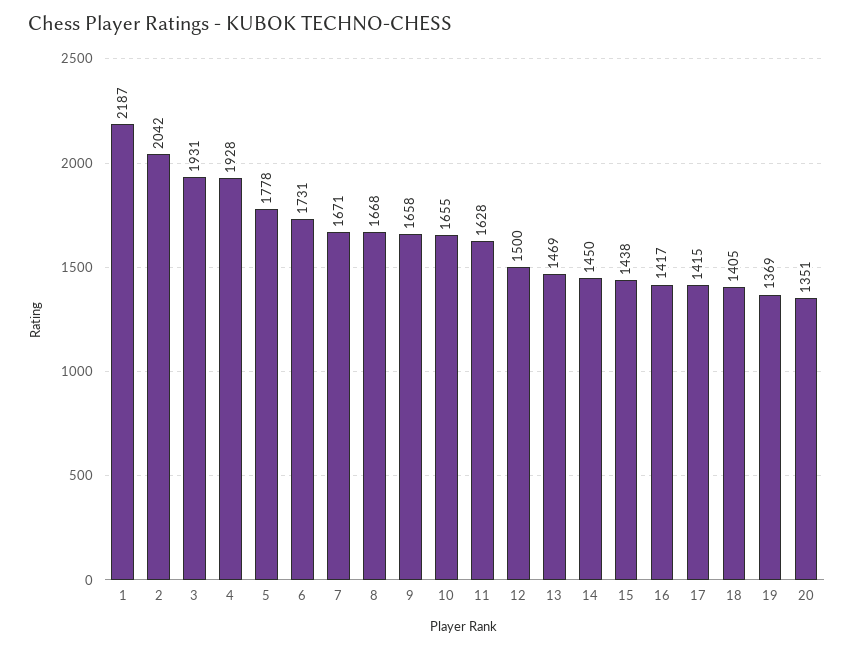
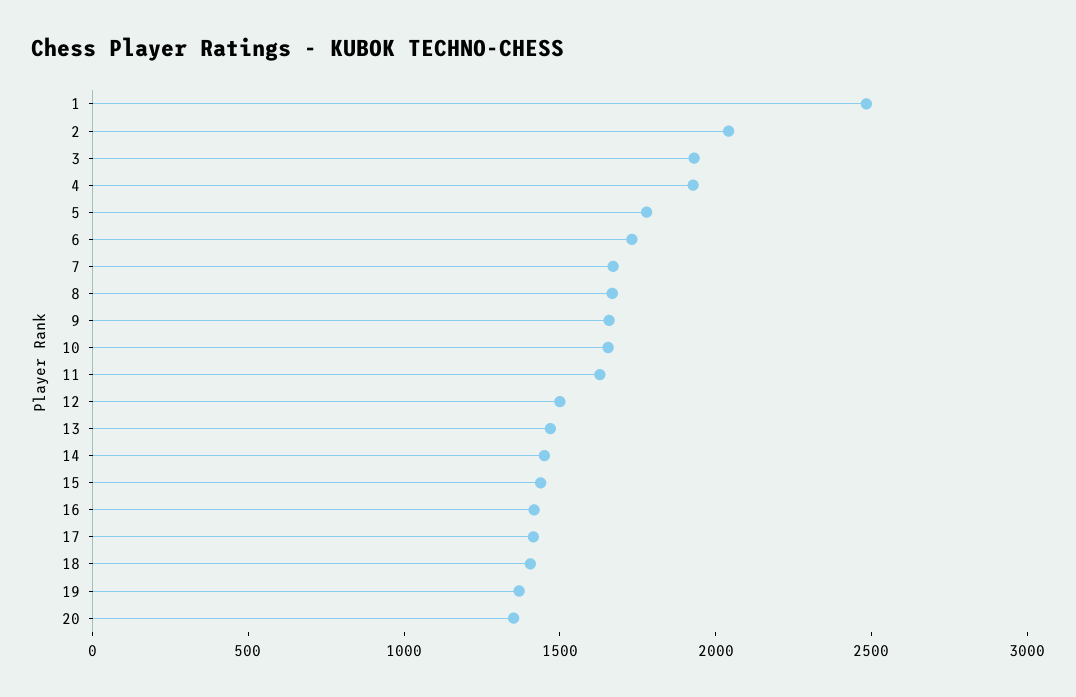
1: 2187 -> 2500

